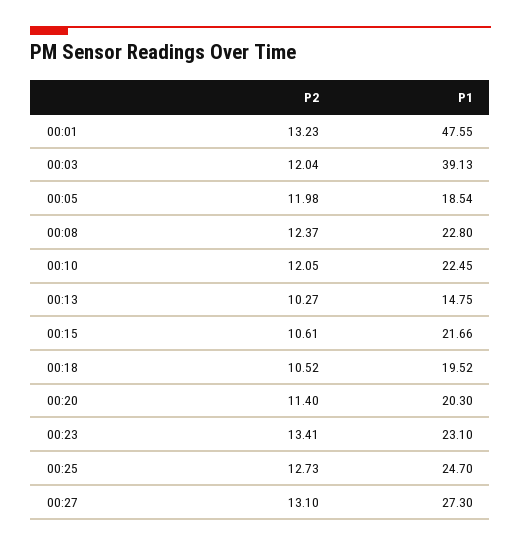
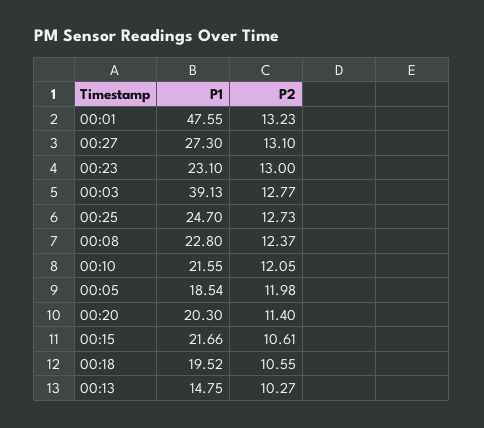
P2, 00:03: 12.04 -> 12.77
P1, 00:10: 22.45 -> 21.55
P2, 00:18: 10.52 -> 10.55
P2, 00:23: 13.41 -> 13

